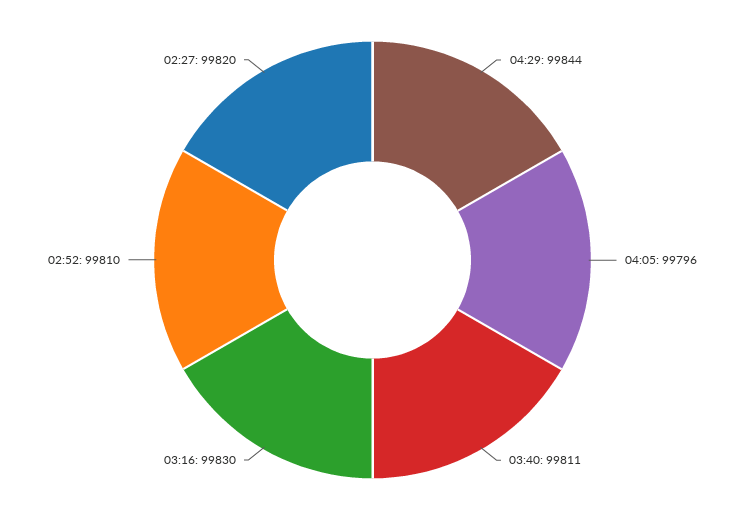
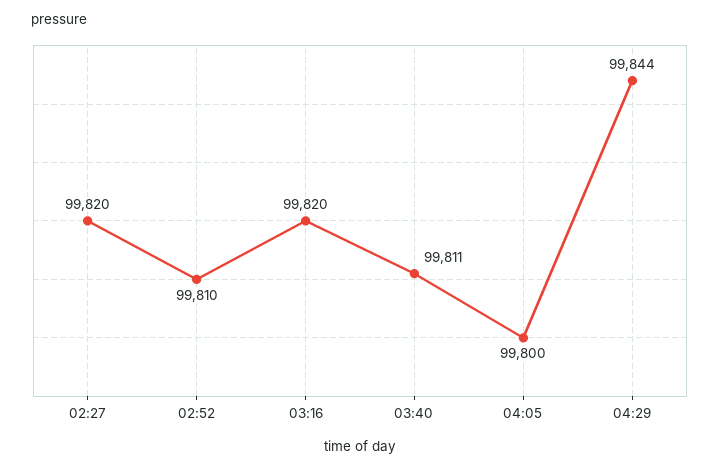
04:05: 99796 -> 99800
03:16: 99830 -> 99820

